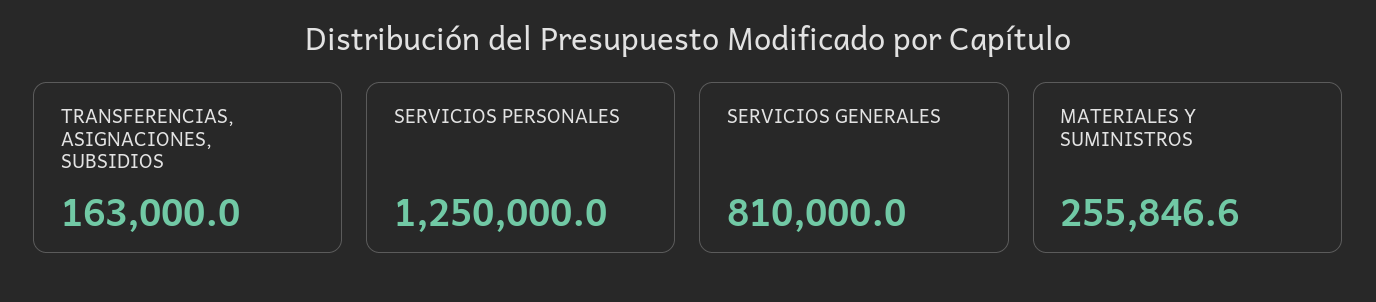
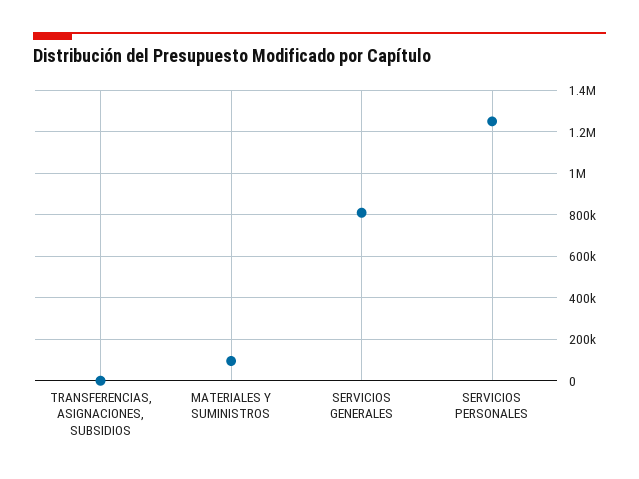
TRANSFERENCIAS, ASIGNACIONES, SUBSIDIOS: 163000 -> 0
MATERIALES Y SUMINISTROS: 255846.6 -> 100000

